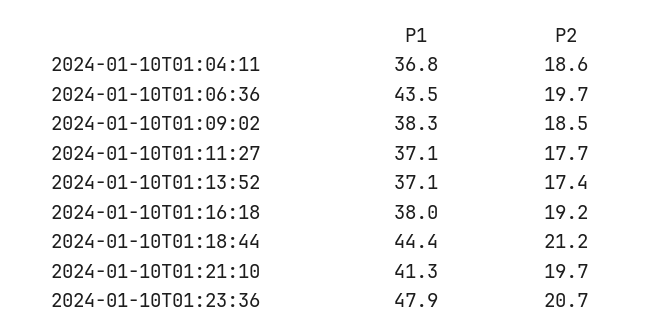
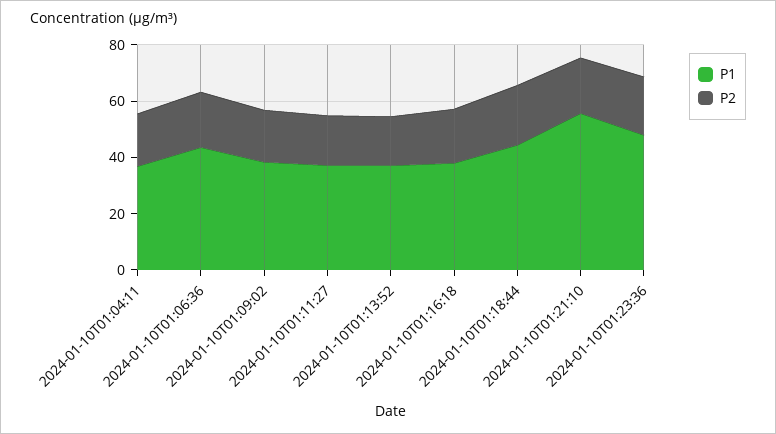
P1, 2024-01-10T01:21:10: 41.3 -> 55

